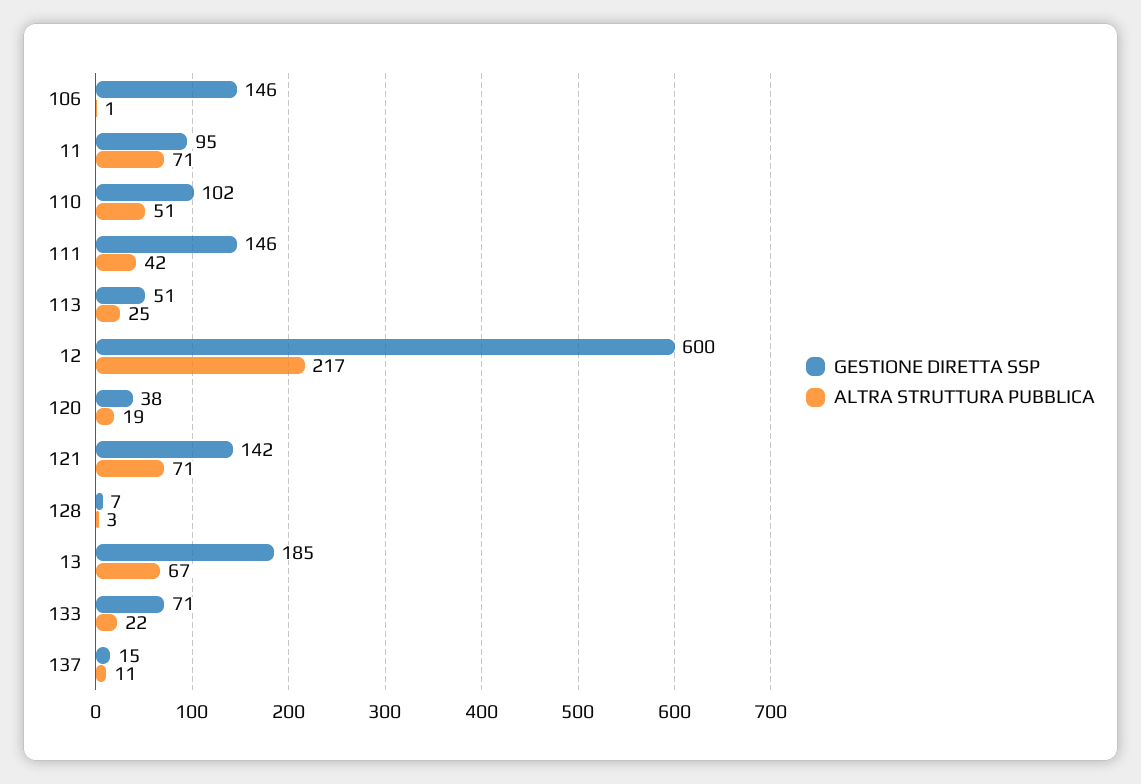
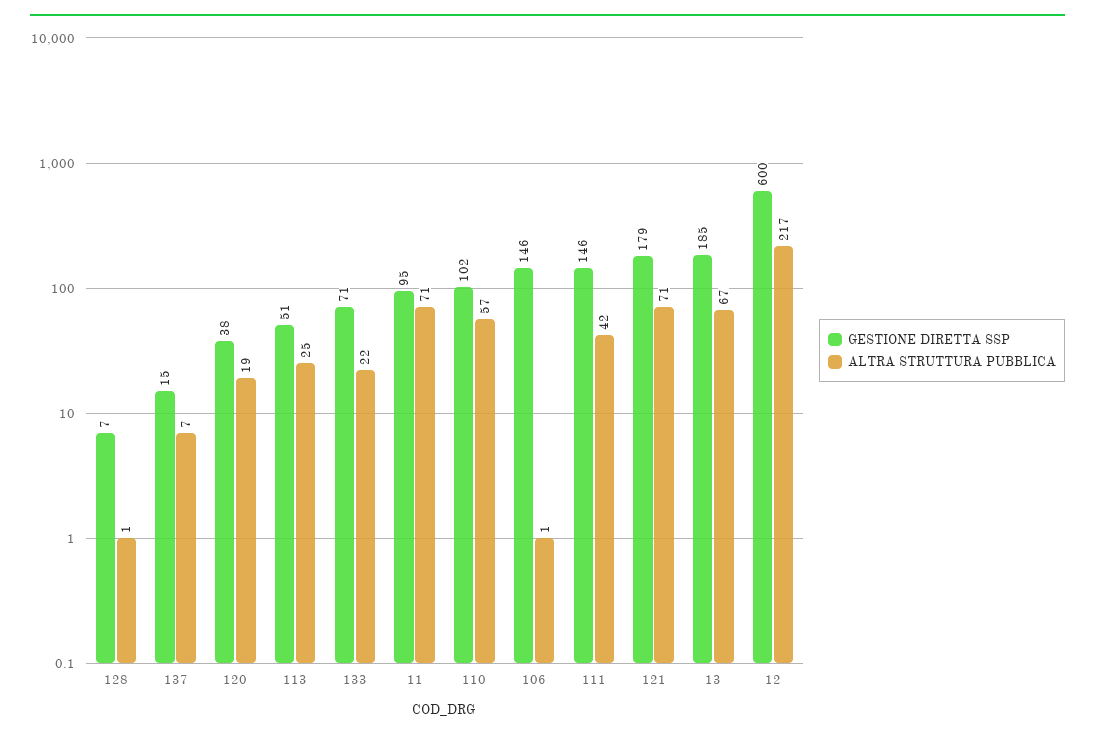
ALTRA STRUTTURA PUBBLICA, 110: 51 -> 57
GESTIONE DIRETTA SSP, 121: 142 -> 179
ALTRA STRUTTURA PUBBLICA, 128: 3 -> 1
ALTRA STRUTTURA PUBBLICA, 137: 11 -> 7

